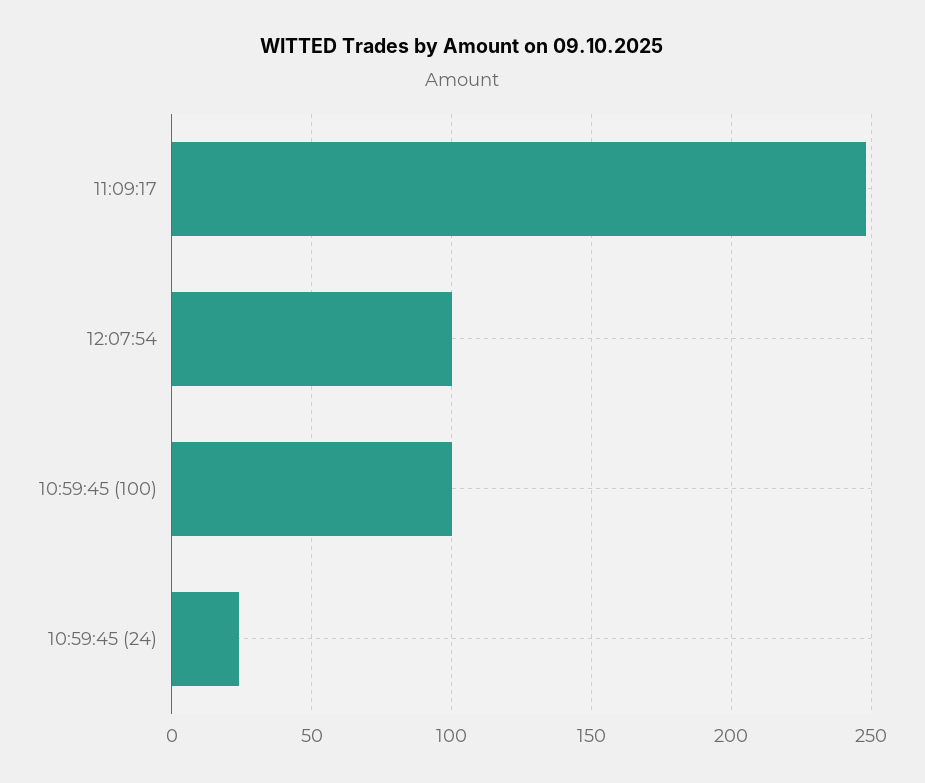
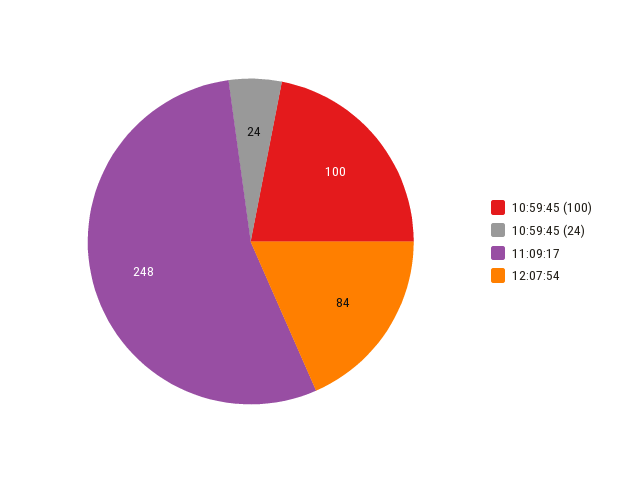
12:07:54: 100 -> 84

